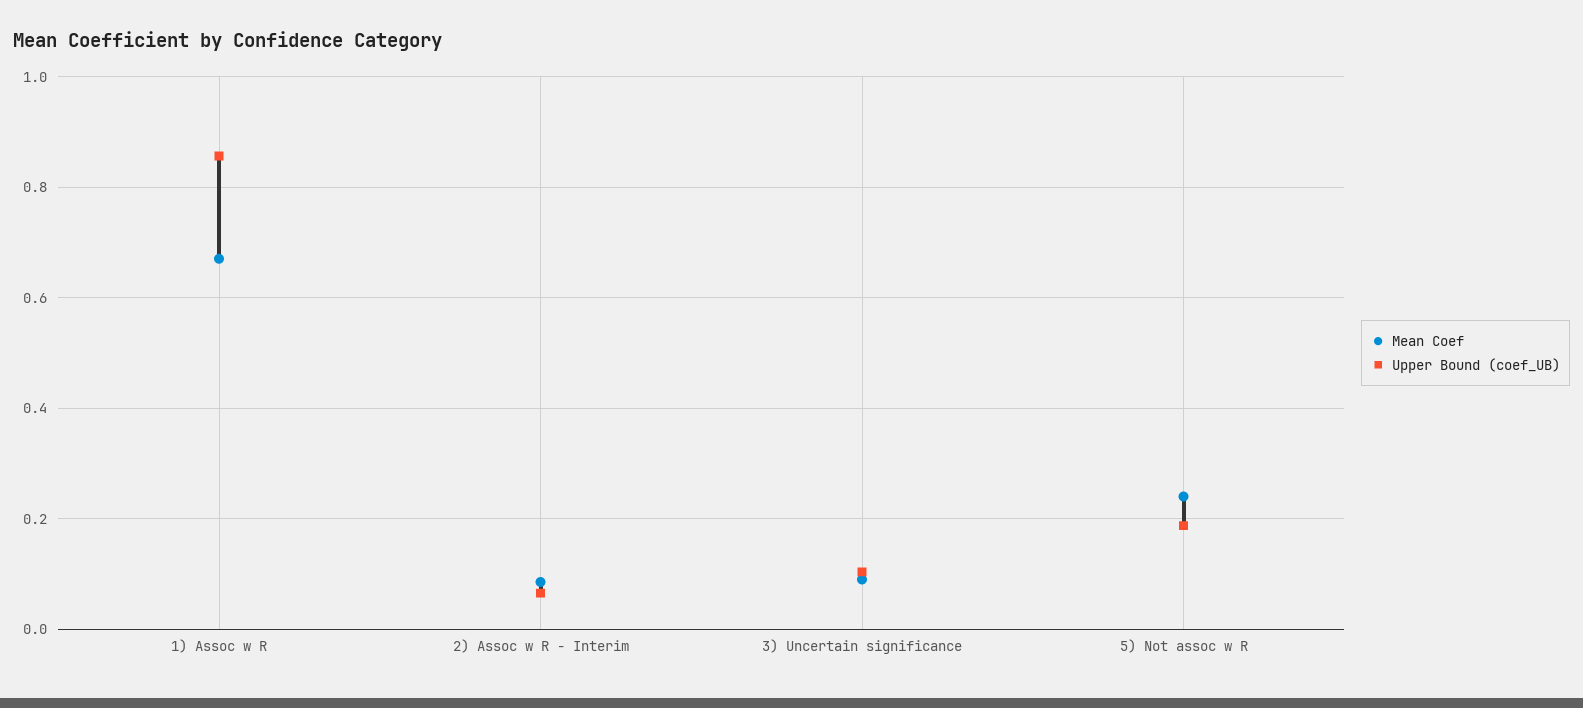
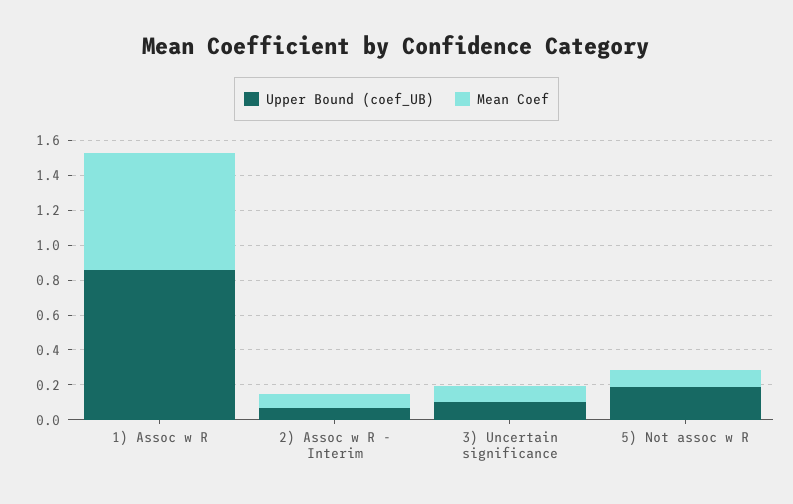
Mean Coef, 5) Not assoc w R: 0.24 -> 0.1

